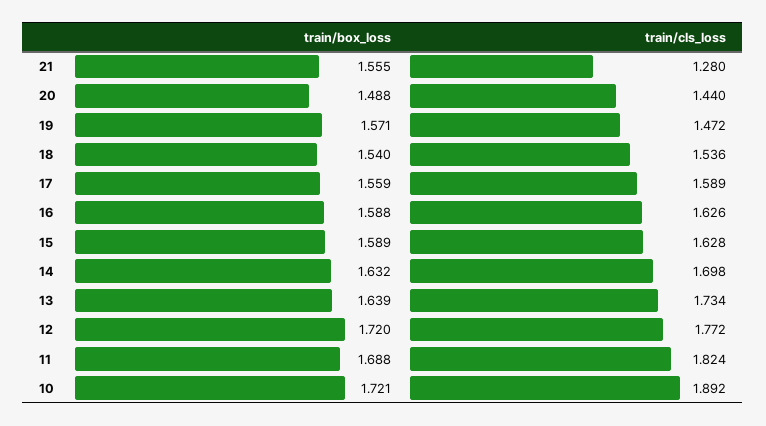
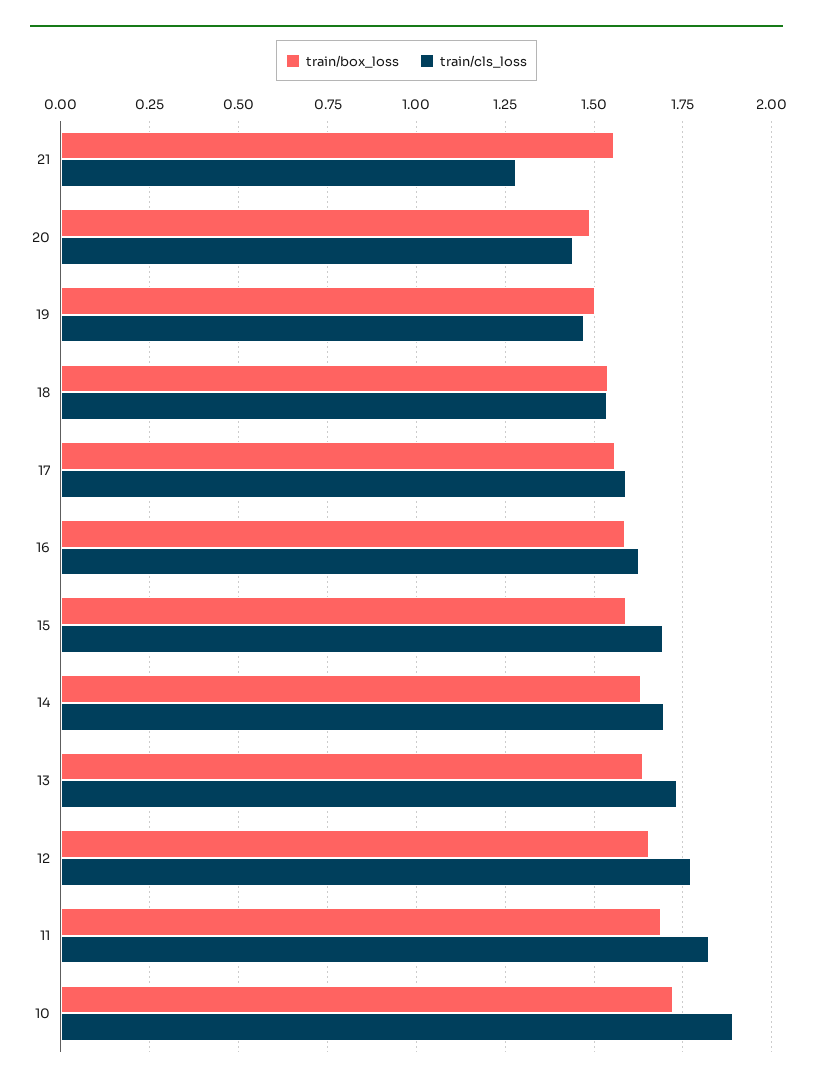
train/box_loss, 19: 1.571 -> 1.5
train/cls_loss, 15: 1.628 -> 1.7
train/box_loss, 12: 1.72 -> 1.65

